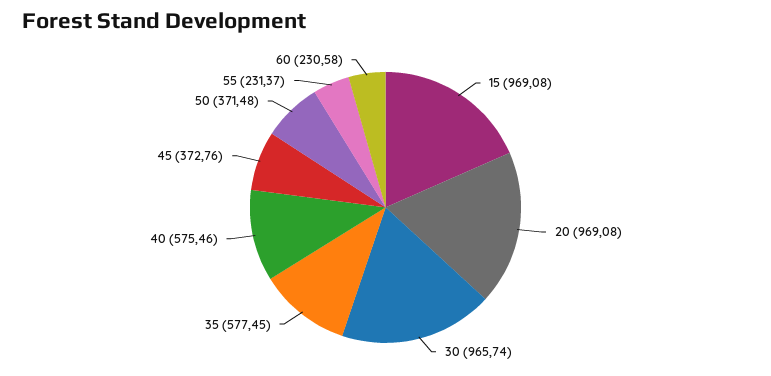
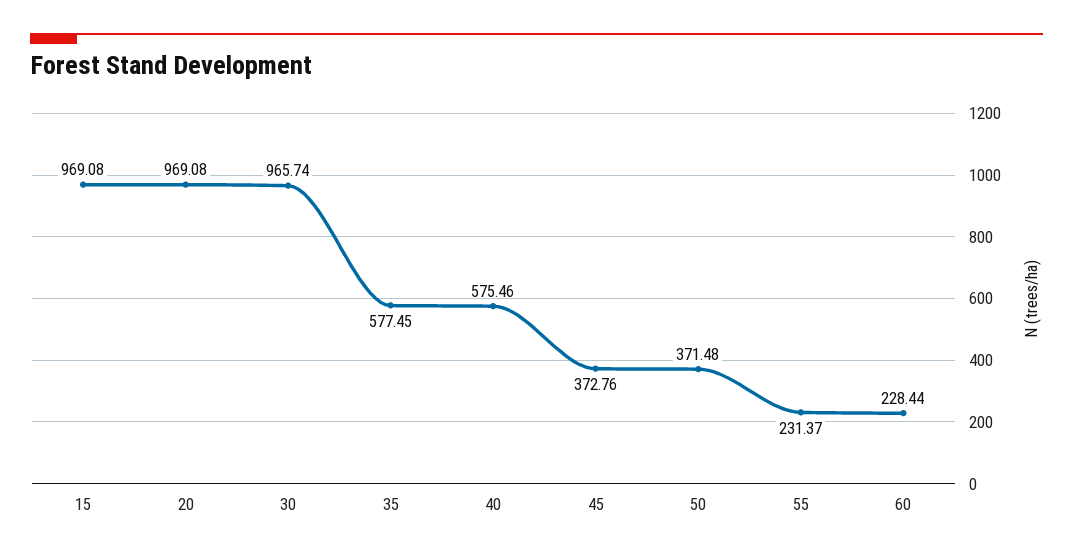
60: 230.58 -> 228.44

